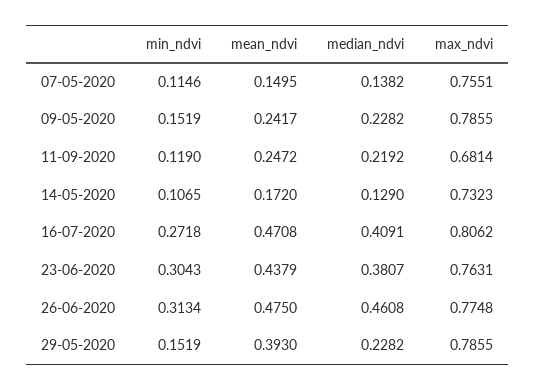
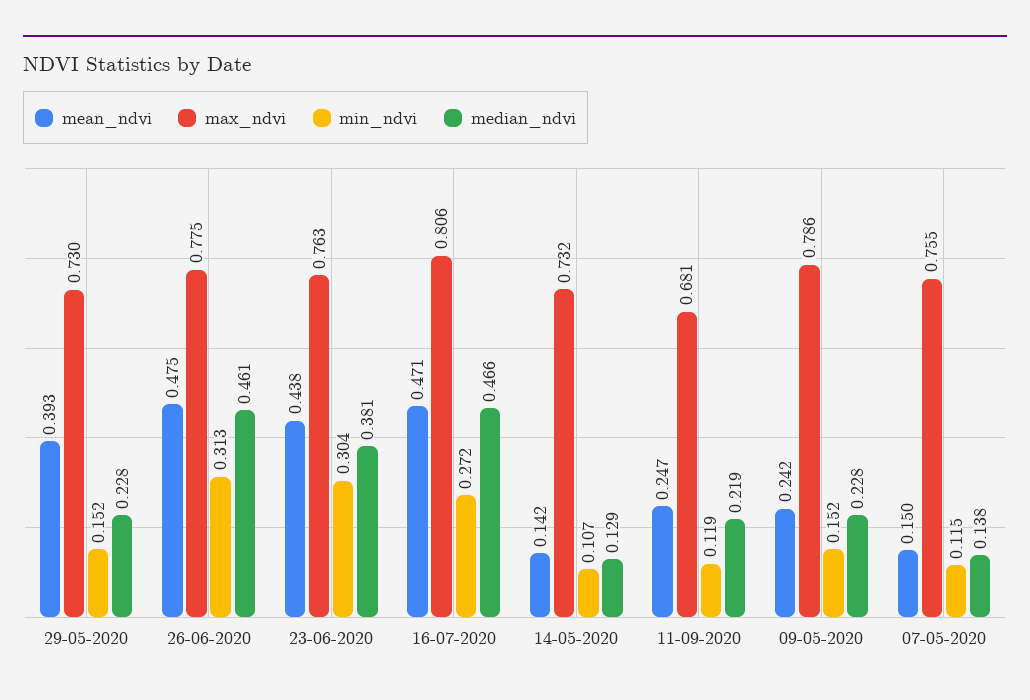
mean_ndvi, 14-05-2020: 0.172 -> 0.142
median_ndvi, 16-07-2020: 0.4091 -> 0.466
max_ndvi, 29-05-2020: 0.7855 -> 0.73

